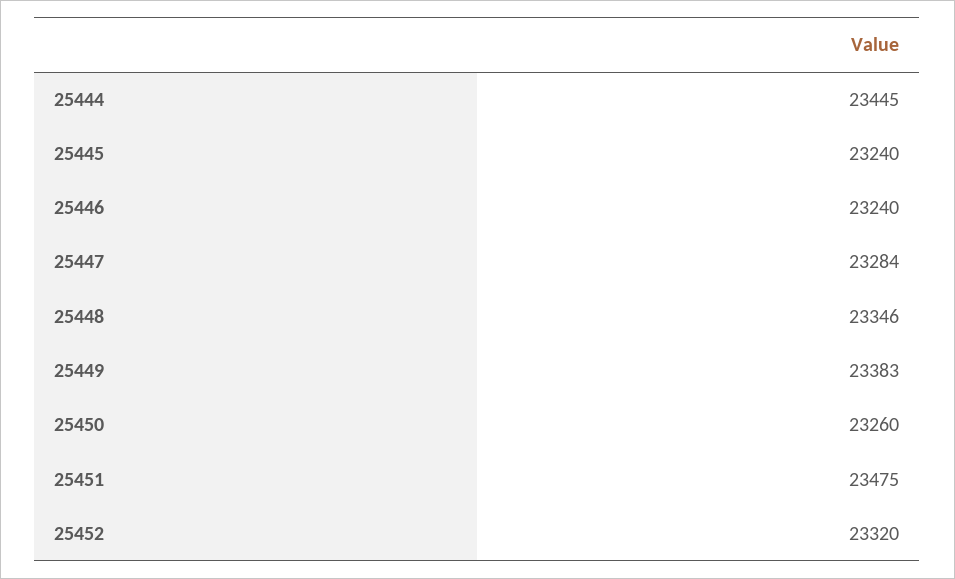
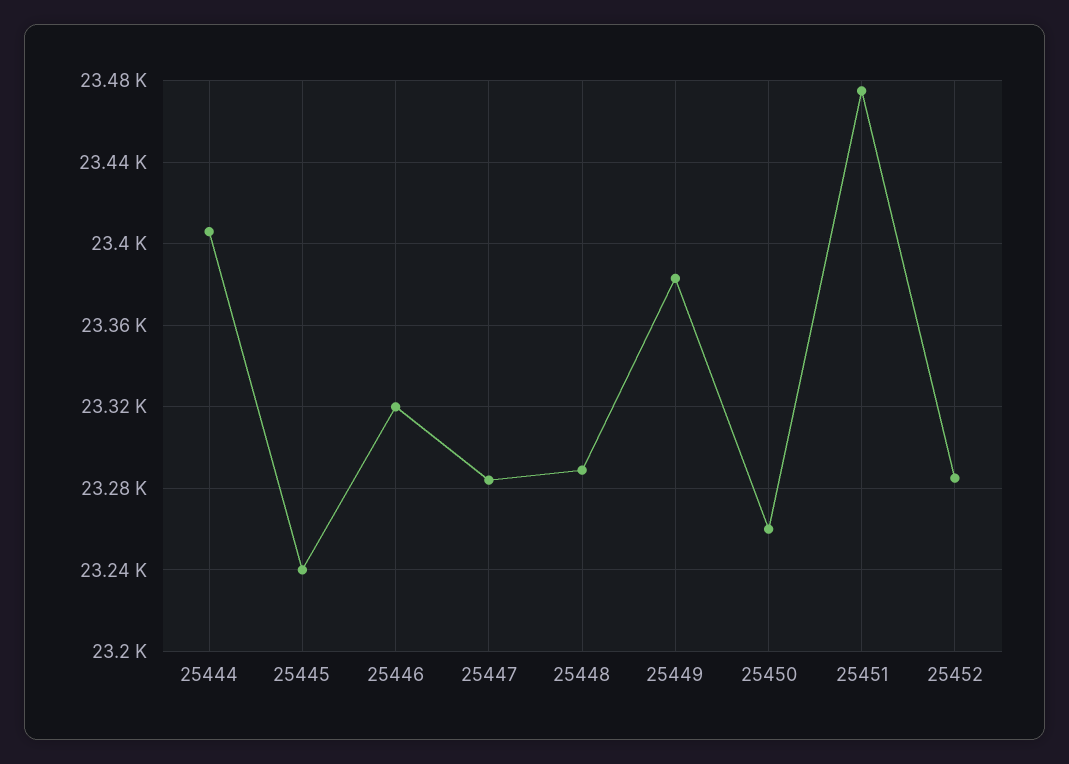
25444: 23445 -> 23405
25446: 23240 -> 23320
25448: 23346 -> 23290
25452: 23320 -> 23285

